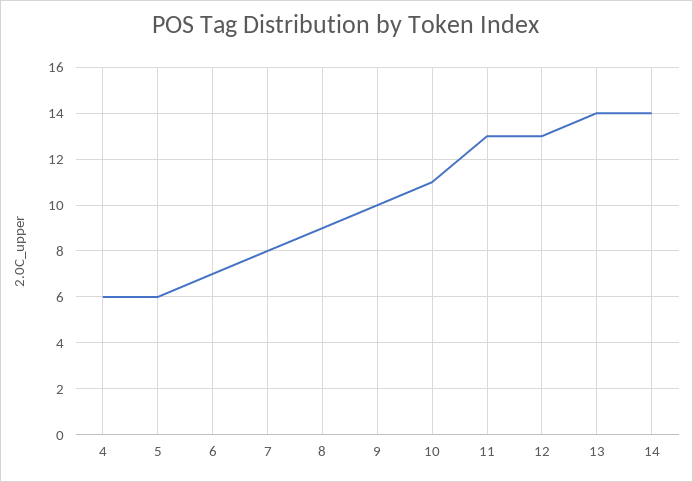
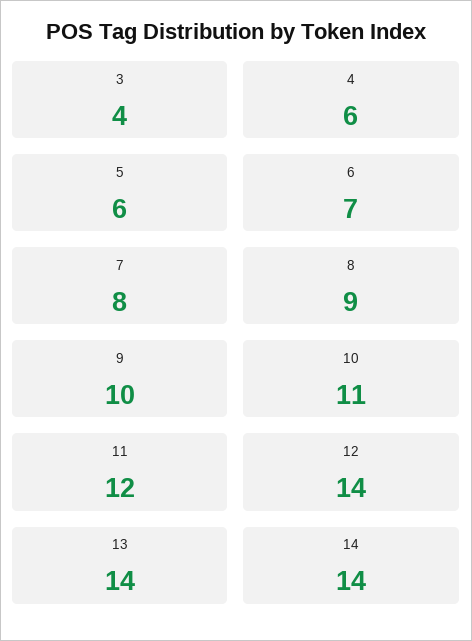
11: 13 -> 12
12: 13 -> 14
3: none -> 4

